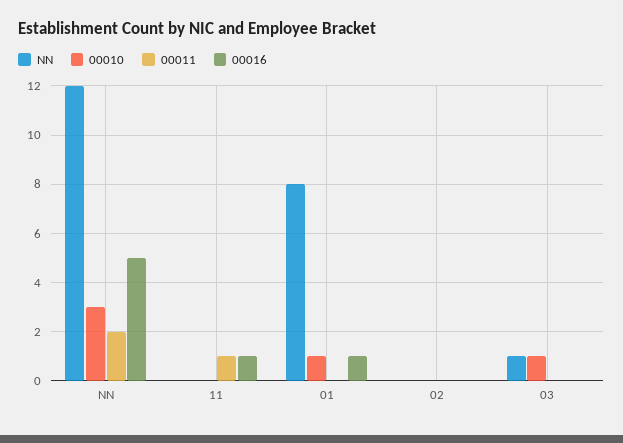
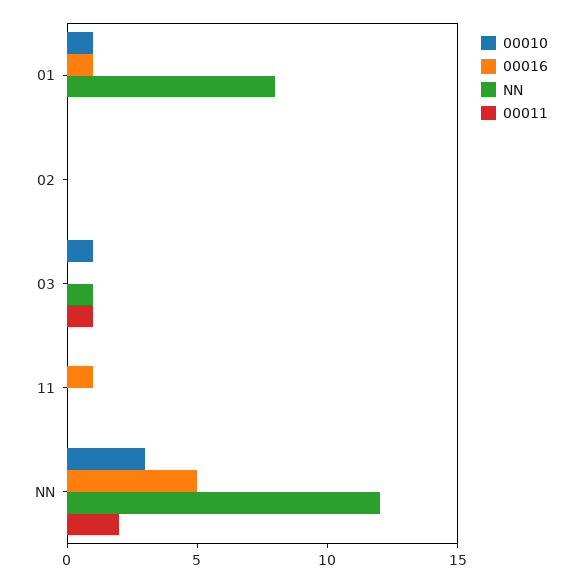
00011, 11: 1 -> 0
00011, 03: 0 -> 1

